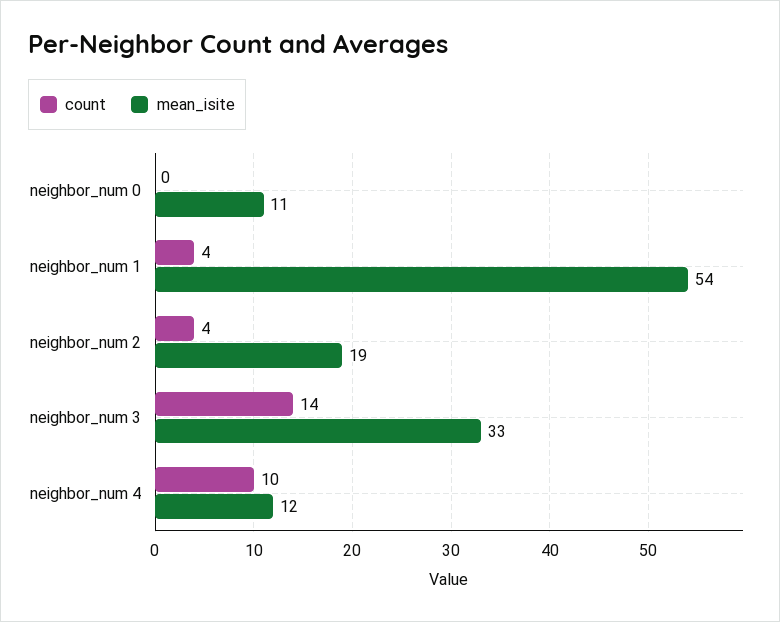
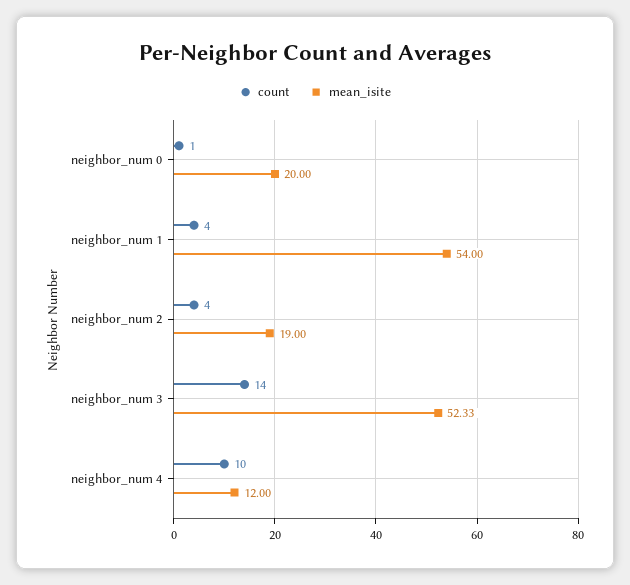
count, neighbor_num 0: 0 -> 1
mean_isite, neighbor_num 0: 11 -> 20
mean_isite, neighbor_num 3: 33 -> 52.33

